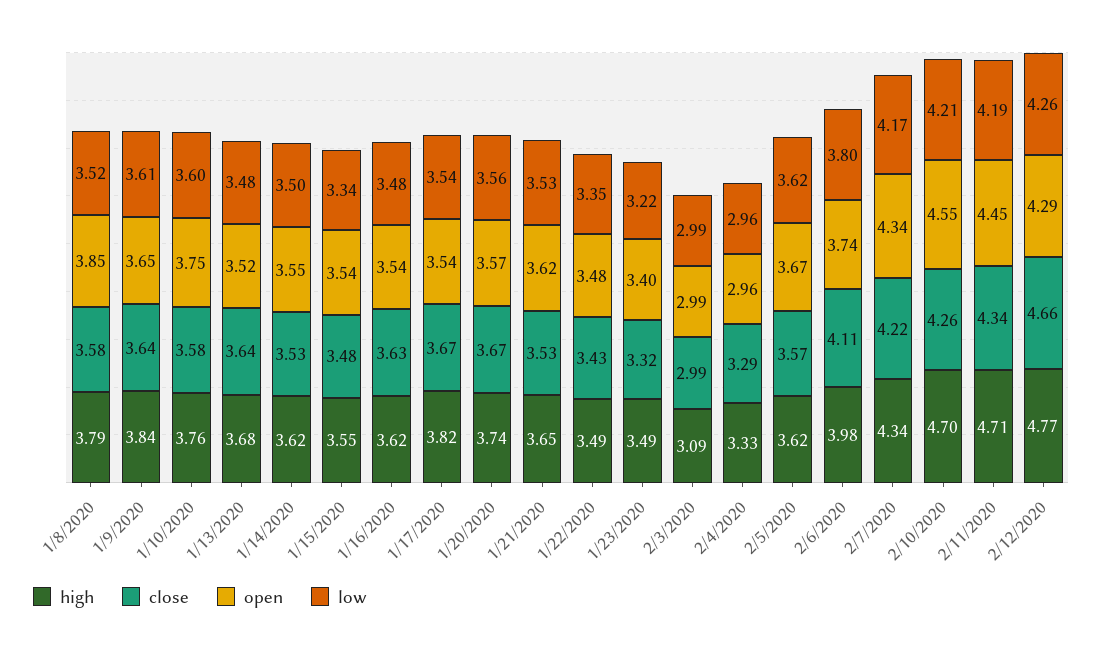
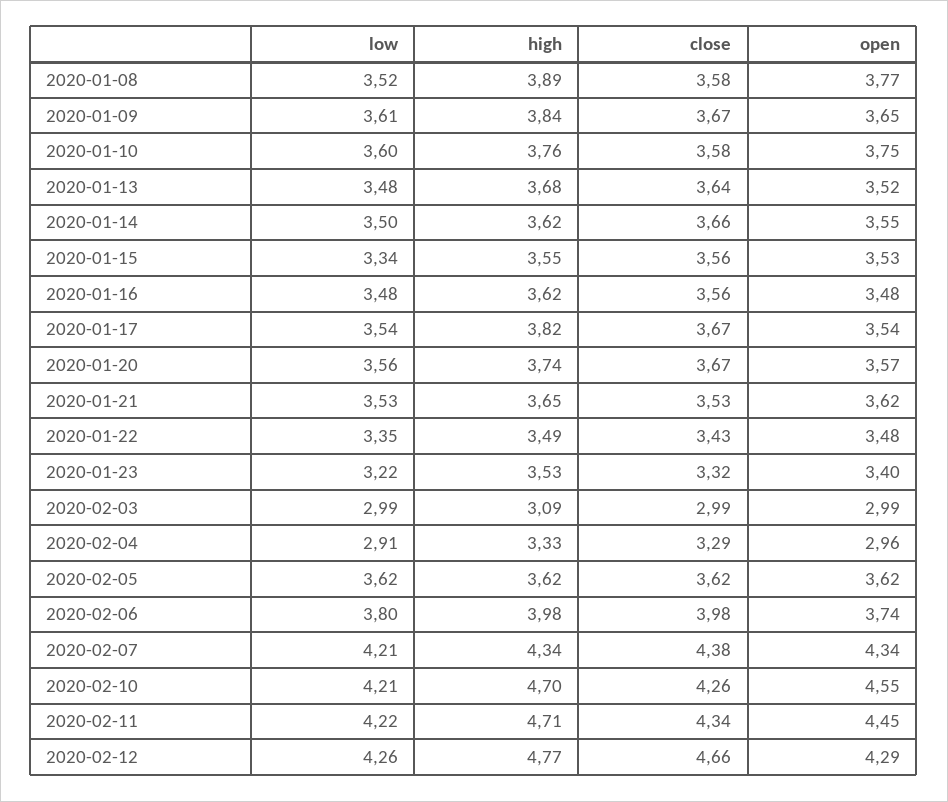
high, 1/8/2020: 3.79 -> 3.89
open, 1/8/2020: 3.85 -> 3.77
close, 1/9/2020: 3.64 -> 3.67
close, 1/14/2020: 3.53 -> 3.66
close, 1/15/2020: 3.48 -> 3.56
open, 1/15/2020: 3.54 -> 3.53
close, 1/16/2020: 3.63 -> 3.56
open, 1/16/2020: 3.54 -> 3.48
high, 1/23/2020: 3.49 -> 3.53
low, 2/4/2020: 2.96 -> 2.91
close, 2/5/2020: 3.57 -> 3.62
open, 2/5/2020: 3.67 -> 3.62
close, 2/6/2020: 4.11 -> 3.98
close, 2/7/2020: 4.22 -> 4.38
low, 2/7/2020: 4.17 -> 4.21
low, 2/11/2020: 4.19 -> 4.22

